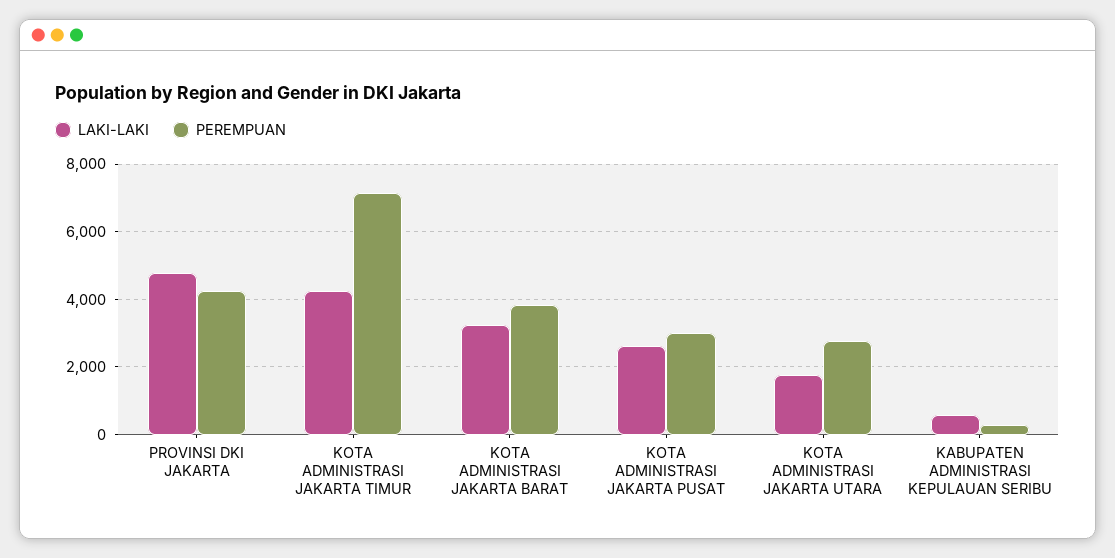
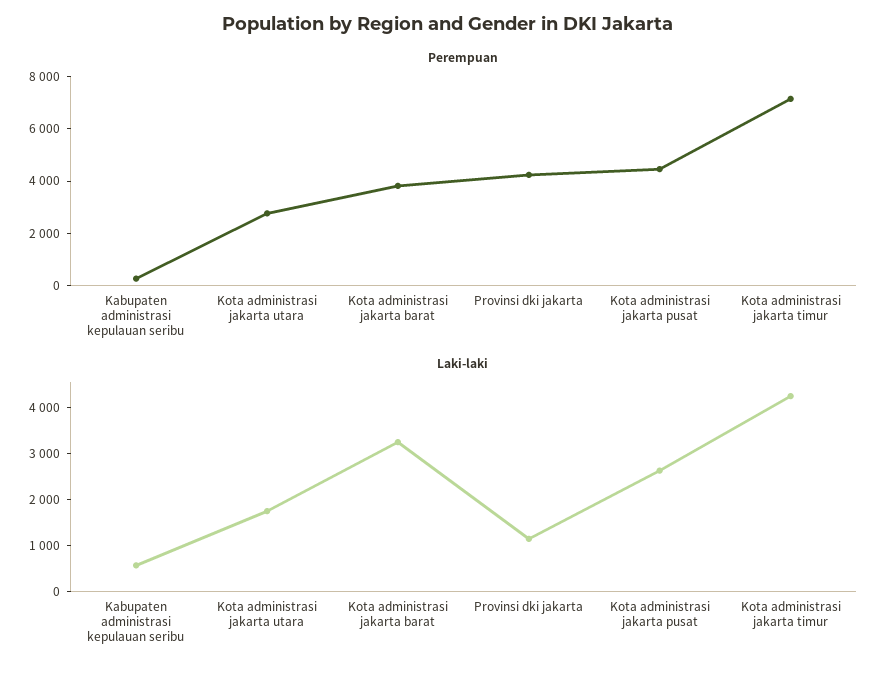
LAKI-LAKI, PROVINSI DKI JAKARTA: 4800 -> 1200
PEREMPUAN, KOTA ADMINISTRASI JAKARTA PUSAT: 3000 -> 4500

